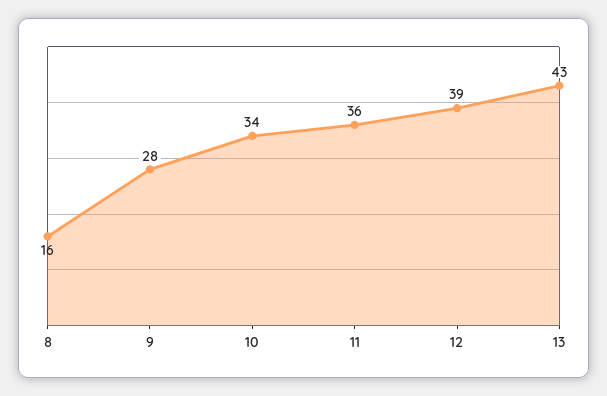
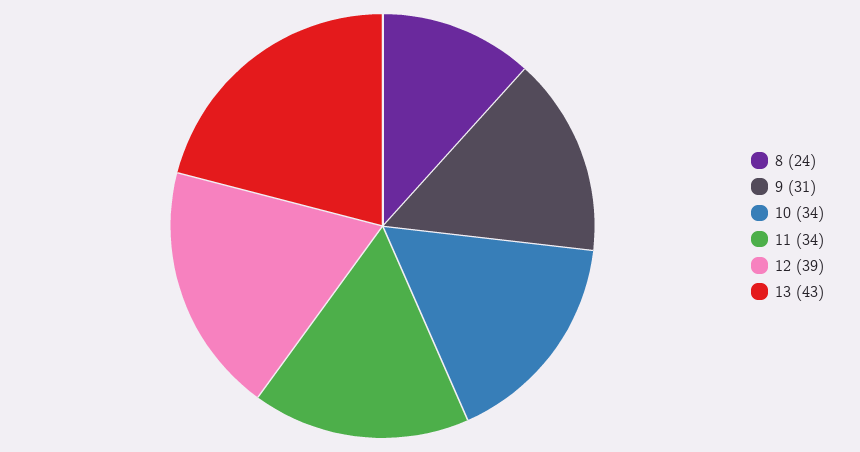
8: 16 -> 24
9: 28 -> 31
11: 36 -> 34

